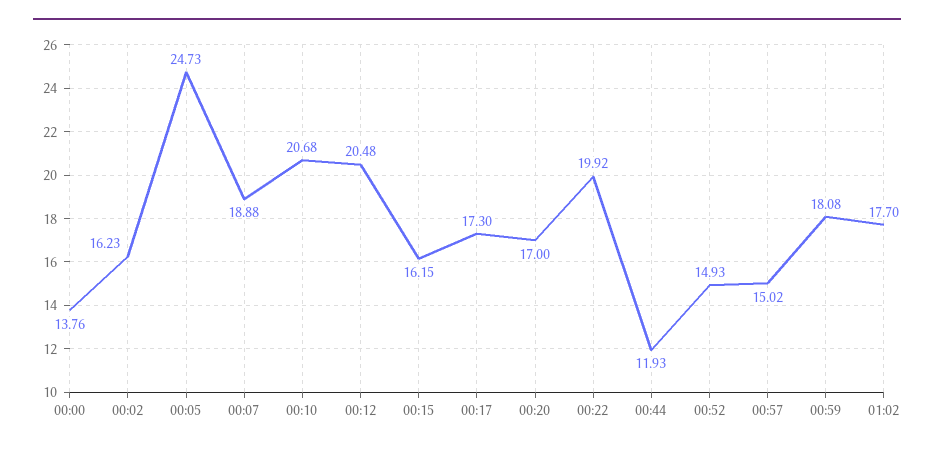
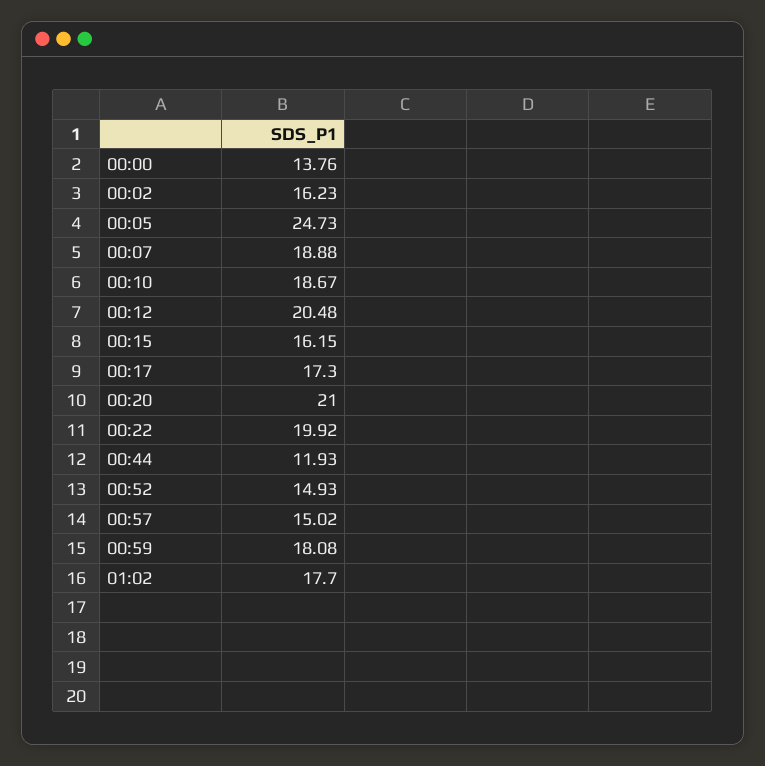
00:10: 20.68 -> 18.67
00:20: 17 -> 21

